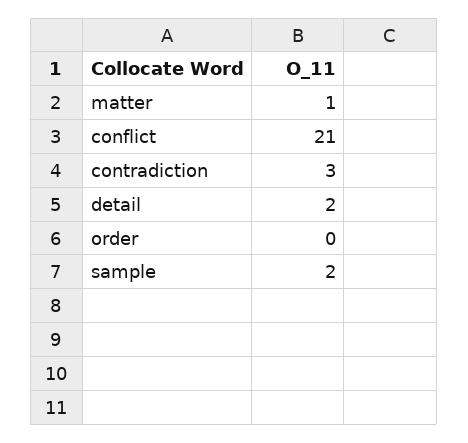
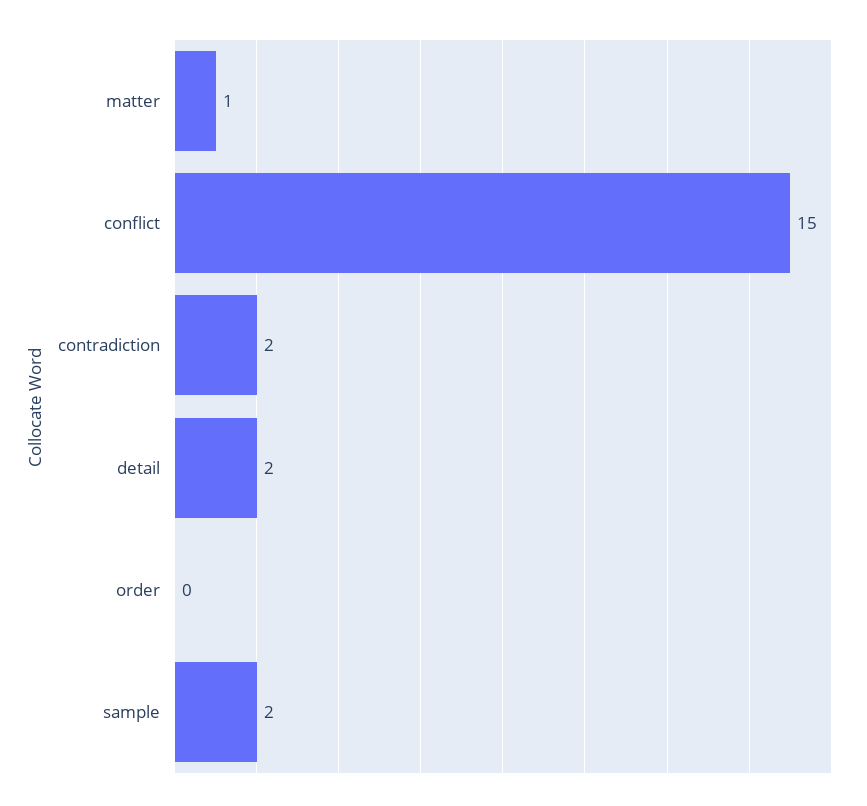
conflict: 21 -> 15
contradiction: 3 -> 2

